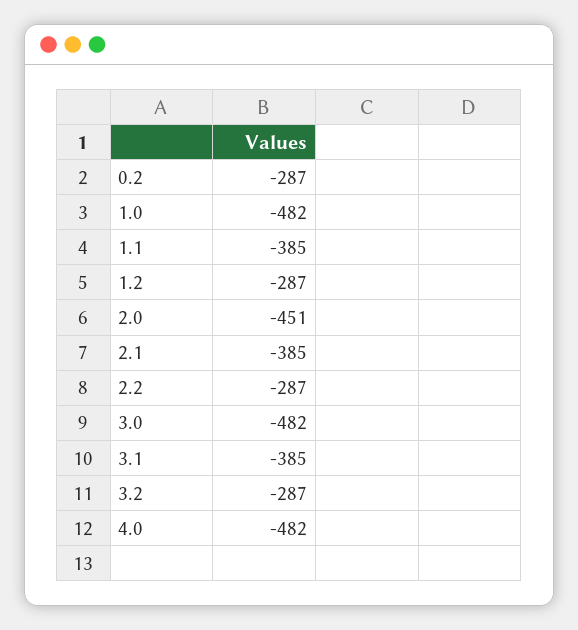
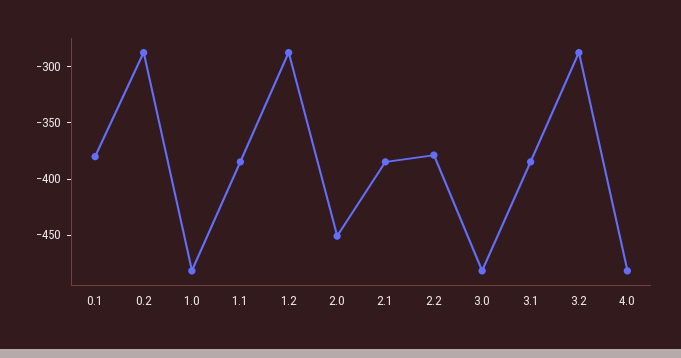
2.2: -287 -> -380
0.1: none -> -380

